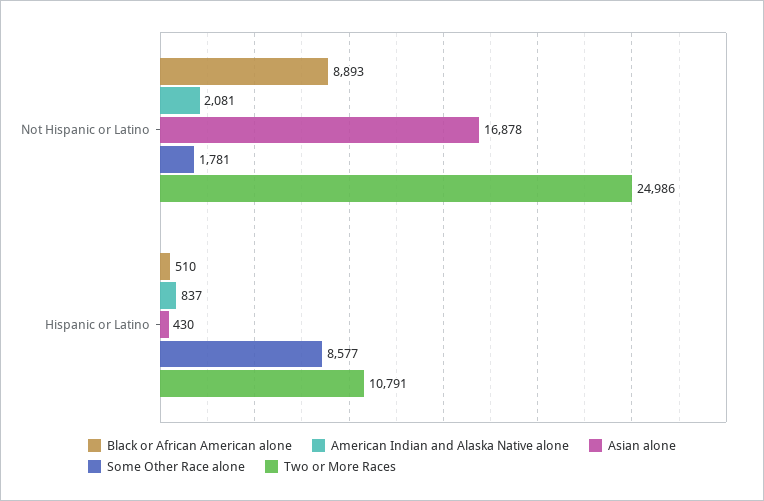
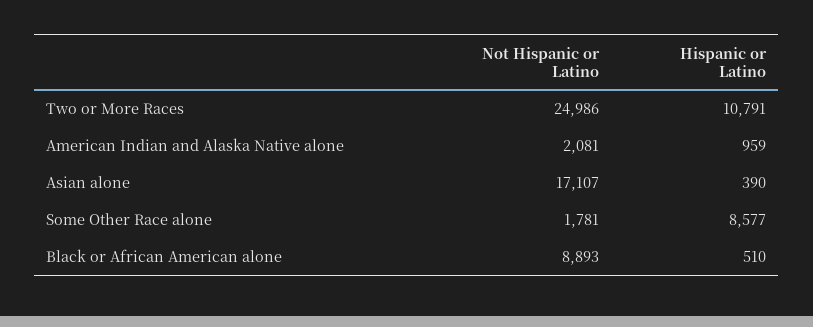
Asian alone, Not Hispanic or Latino: 16878 -> 17107
American Indian and Alaska Native alone, Hispanic or Latino: 837 -> 959
Asian alone, Hispanic or Latino: 430 -> 390

